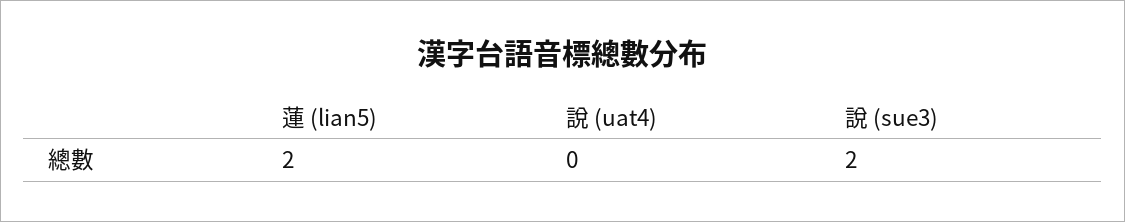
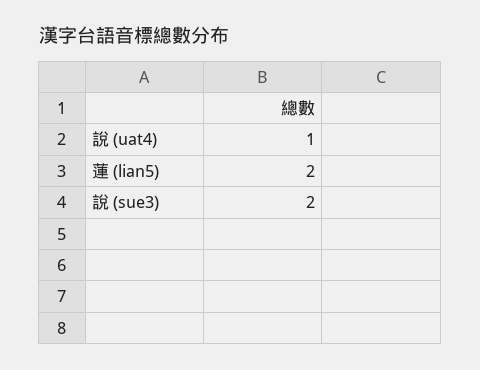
說 (uat4): 0 -> 1

